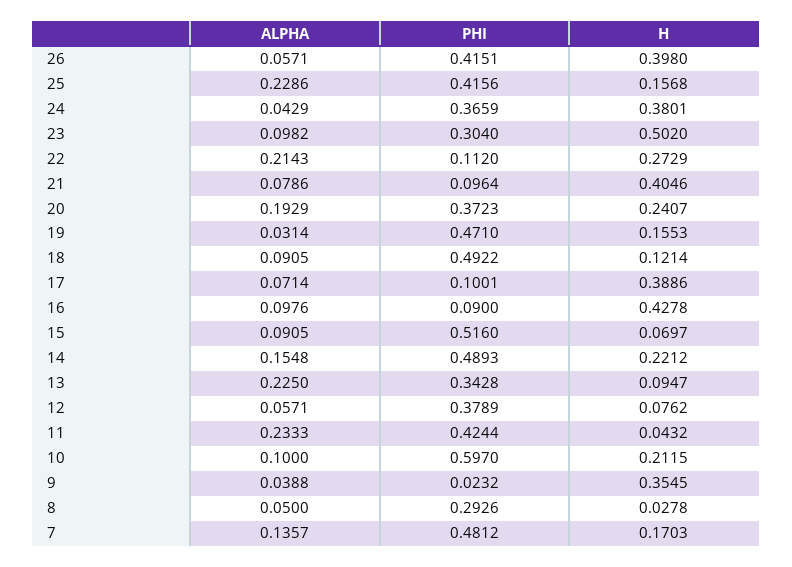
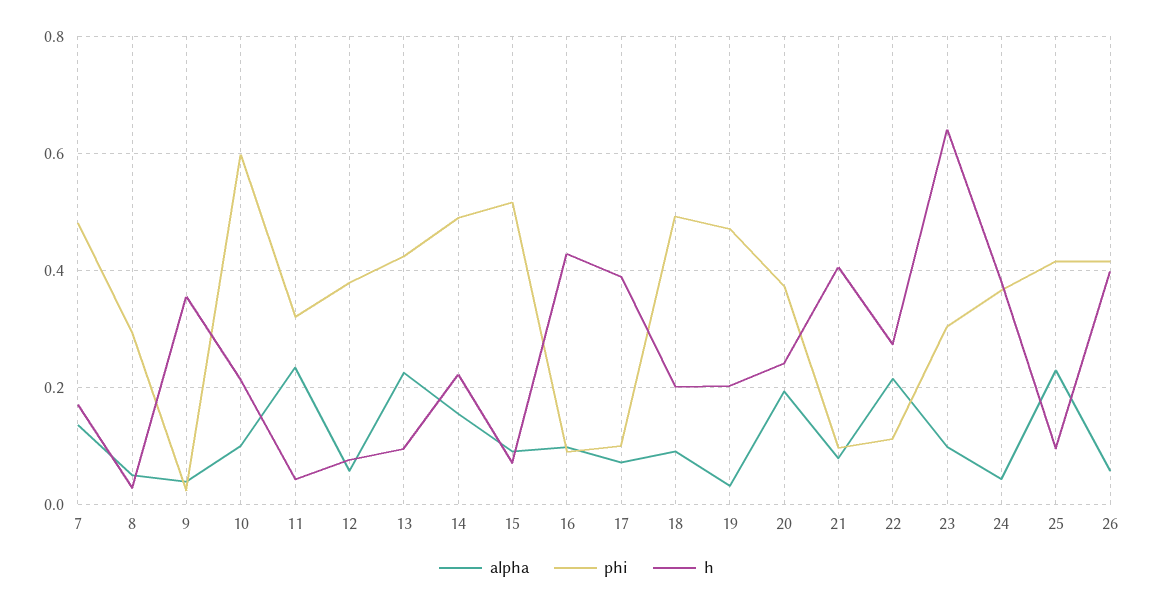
H, 25: 0.1568 -> 0.1
H, 23: 0.502 -> 0.64
H, 19: 0.1553 -> 0.2
H, 18: 0.1214 -> 0.2
PHI, 13: 0.3428 -> 0.42
PHI, 11: 0.4244 -> 0.32

